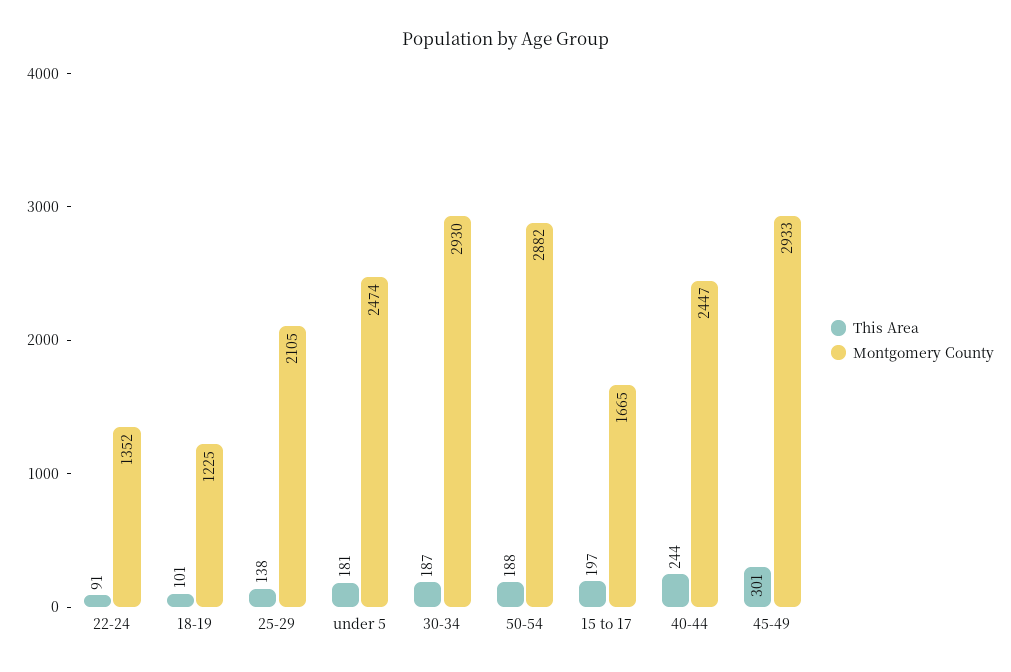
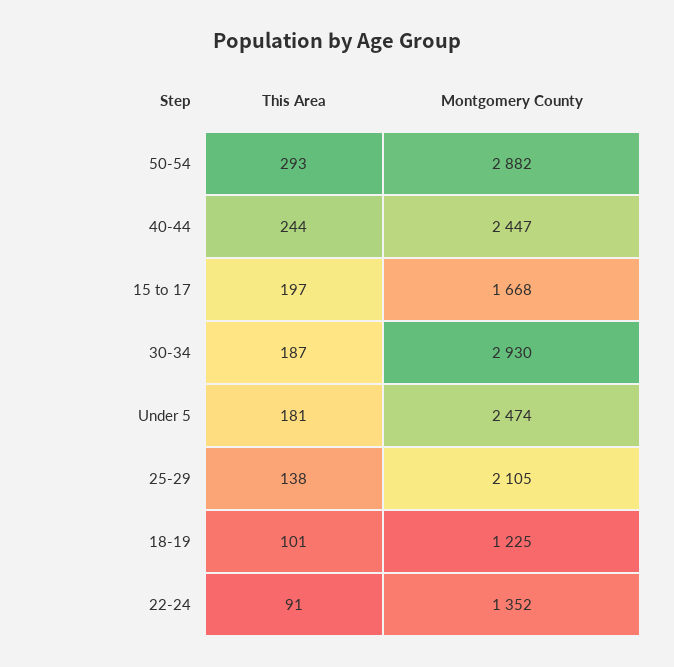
This Area, 50-54: 188 -> 293
Montgomery County, 15 to 17: 1665 -> 1668
This Area, 45-49: 301 -> none
Montgomery County, 45-49: 2933 -> none

